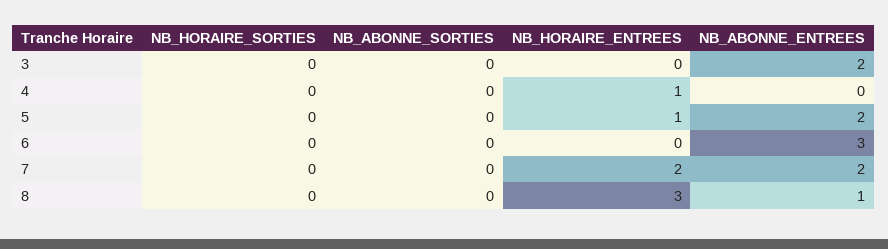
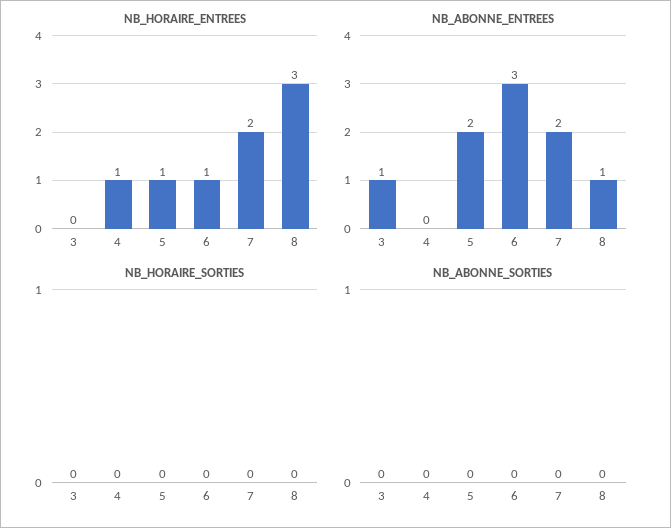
NB_ABONNE_ENTREES, 3: 2 -> 1
NB_HORAIRE_ENTREES, 6: 0 -> 1

